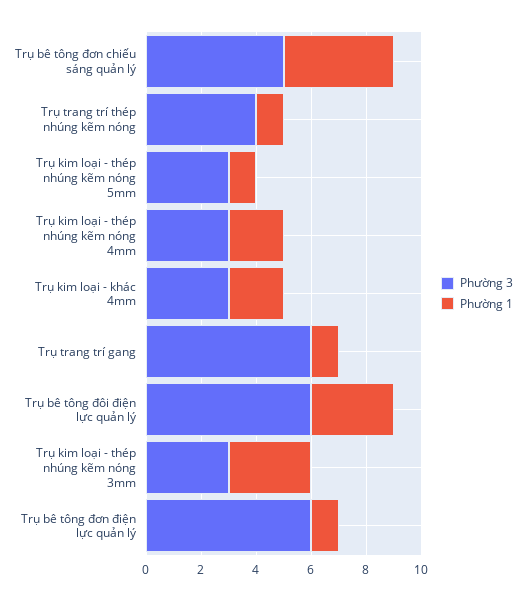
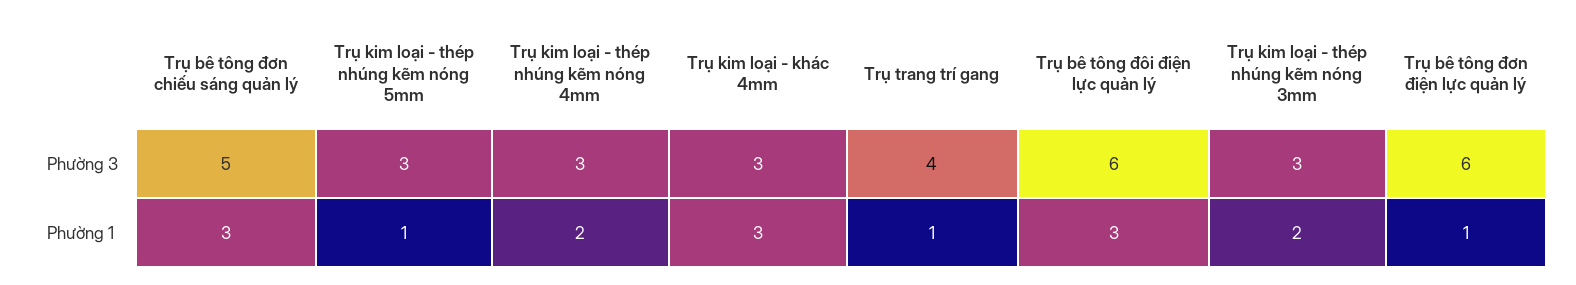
Phường 1, Trụ bê tông đơn chiếu sáng quản lý: 4 -> 3
Phường 3, Trụ trang trí thép nhúng kẽm nóng: 4 -> none
Phường 1, Trụ trang trí thép nhúng kẽm nóng: 1 -> none
Phường 1, Trụ kim loại - khác 4mm: 2 -> 3
Phường 3, Trụ trang trí gang: 6 -> 4
Phường 1, Trụ kim loại - thép nhúng kẽm nóng 3mm: 3 -> 2

